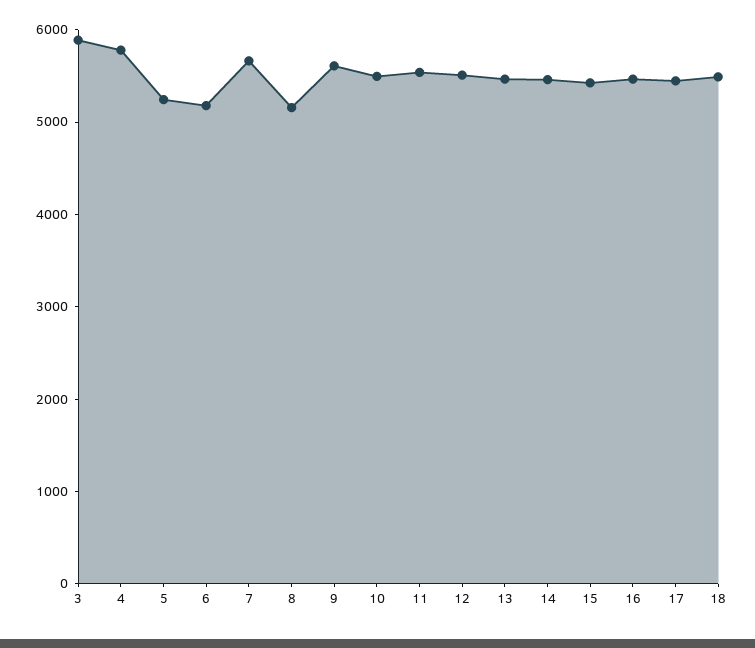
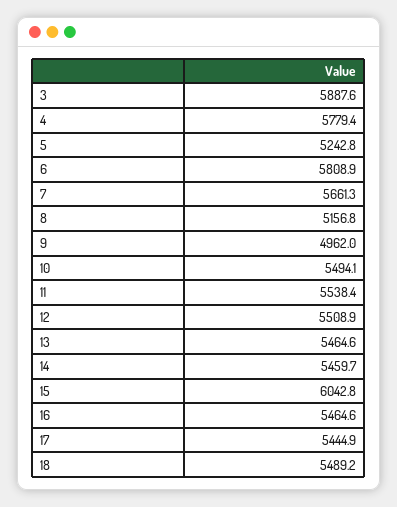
6: 5200 -> 5808.9
9: 5600 -> 4962
15: 5400 -> 6042.8

